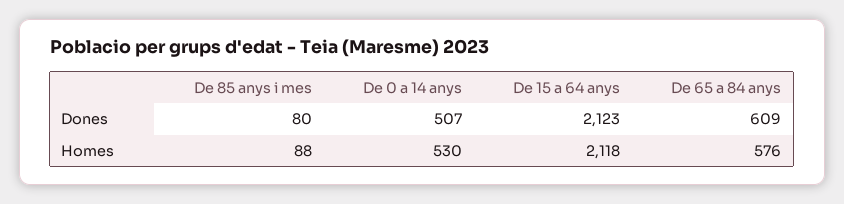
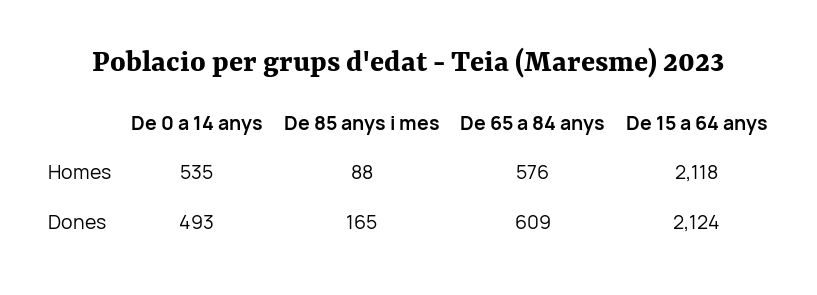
De 85 anys i mes, Dones: 80 -> 165
De 0 a 14 anys, Dones: 507 -> 493
De 15 a 64 anys, Dones: 2123 -> 2124
De 0 a 14 anys, Homes: 530 -> 535

